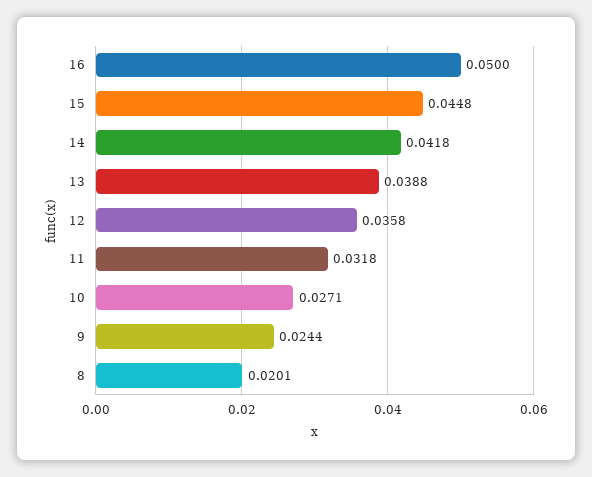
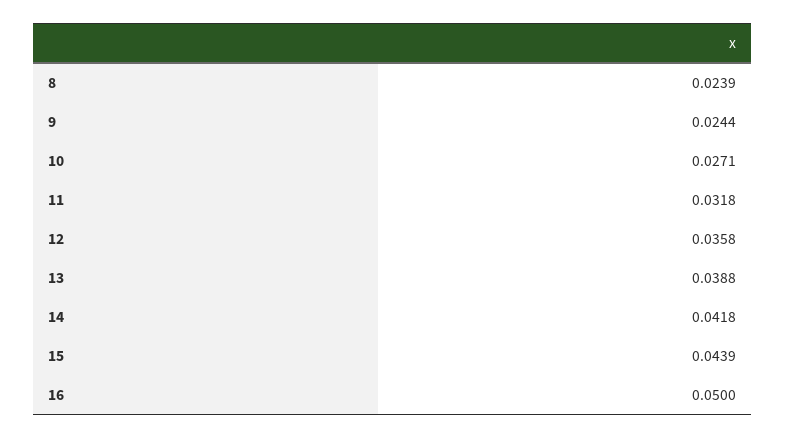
15: 0.0448 -> 0.0439
8: 0.0201 -> 0.0239

